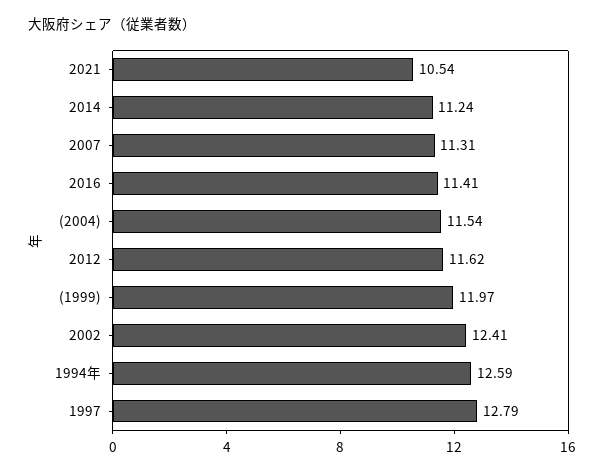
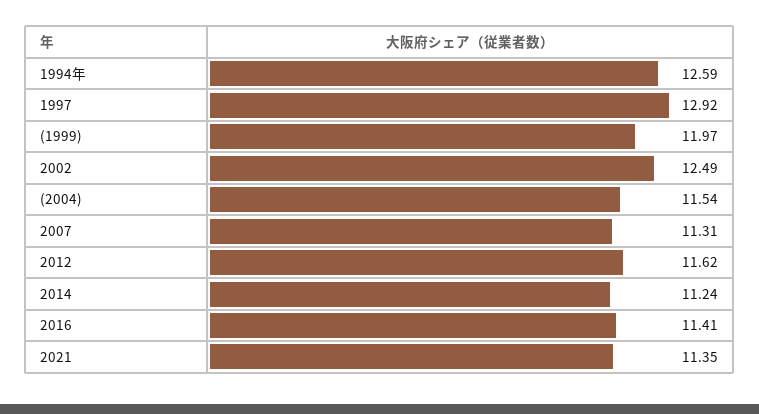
2021: 10.54 -> 11.35
2002: 12.41 -> 12.49
1997: 12.79 -> 12.92

